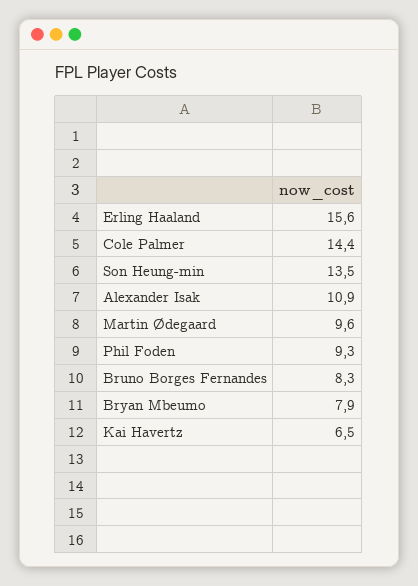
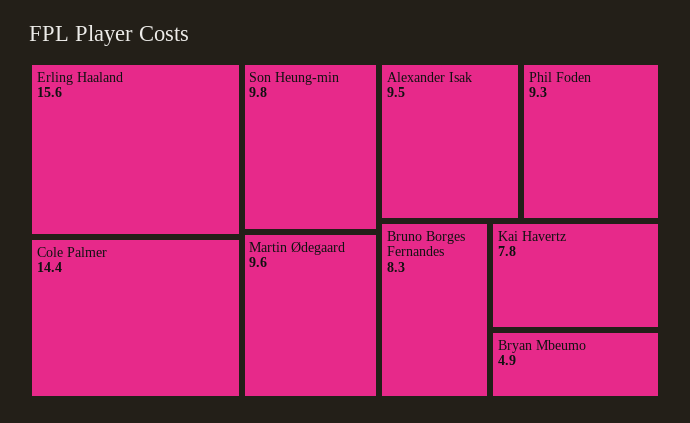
Son Heung-min: 13.5 -> 9.8
Alexander Isak: 10.9 -> 9.5
Bryan Mbeumo: 7.9 -> 4.9
Kai Havertz: 6.5 -> 7.8

